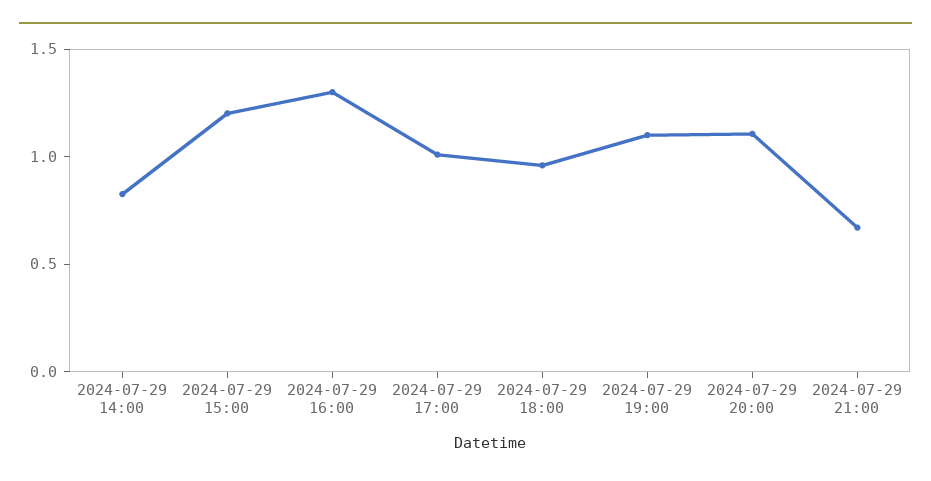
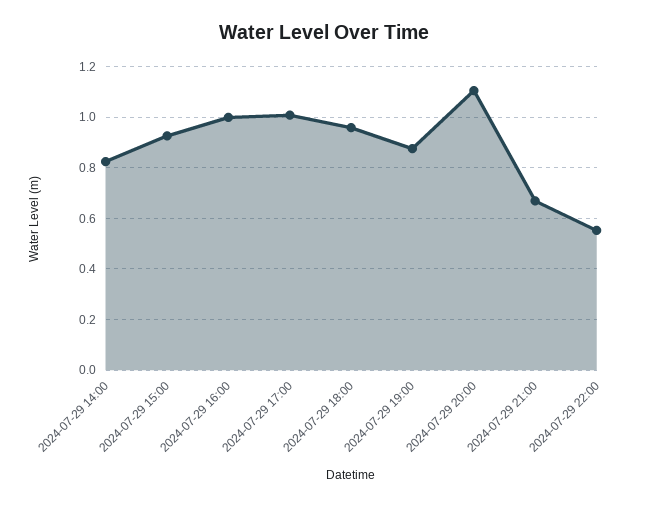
2024-07-29 15:00: 1.2 -> 0.925
2024-07-29 16:00: 1.3 -> 1
2024-07-29 19:00: 1.1 -> 0.875
2024-07-29 22:00: none -> 0.55

